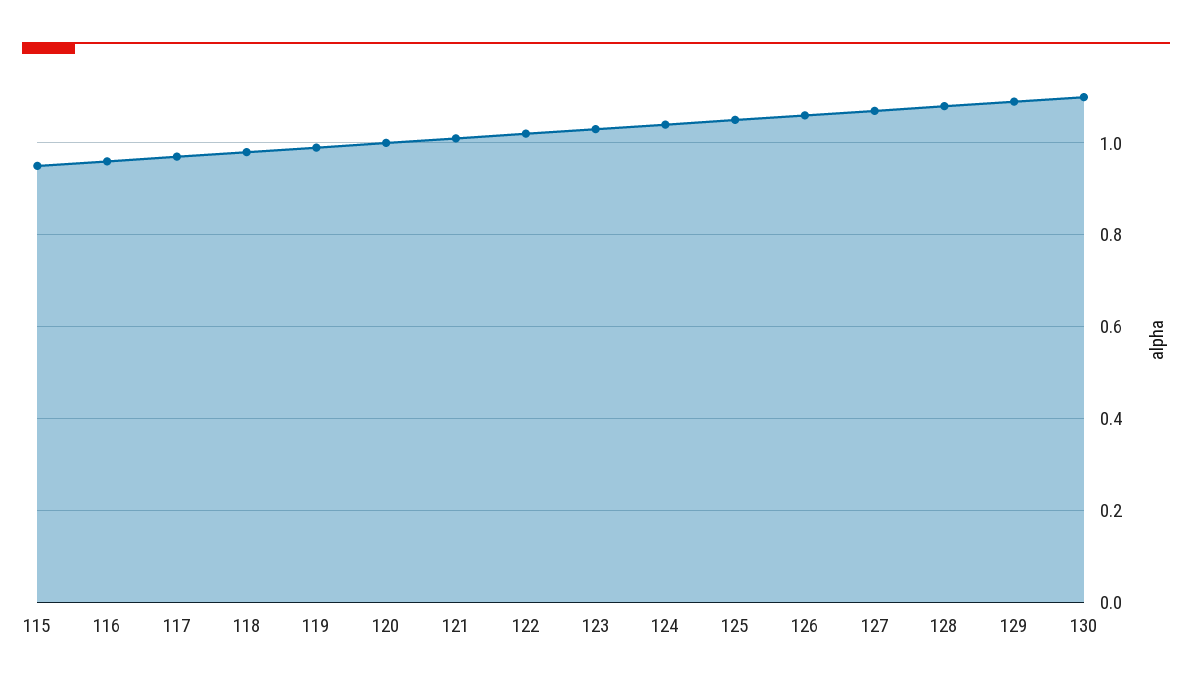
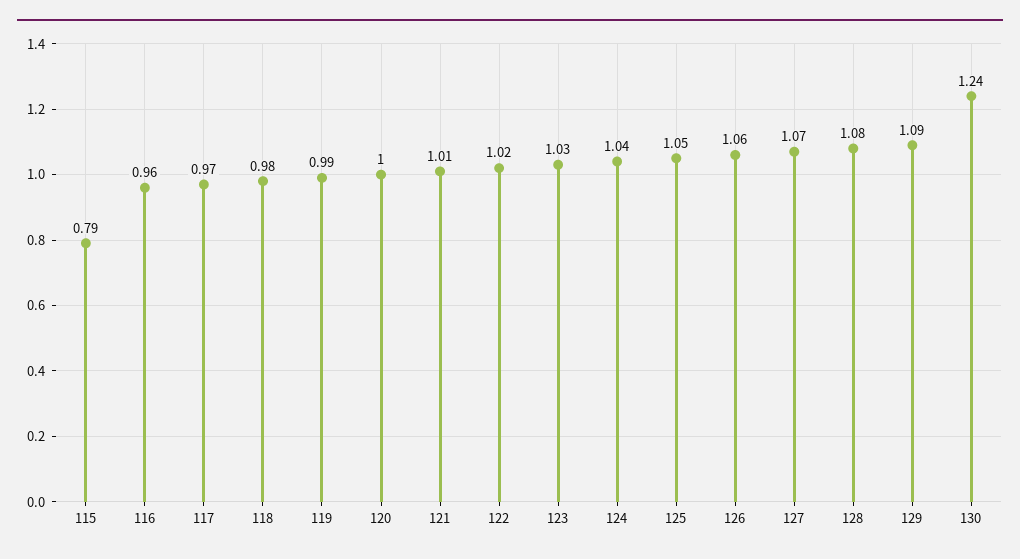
115: 0.95 -> 0.79
130: 1.1 -> 1.24

